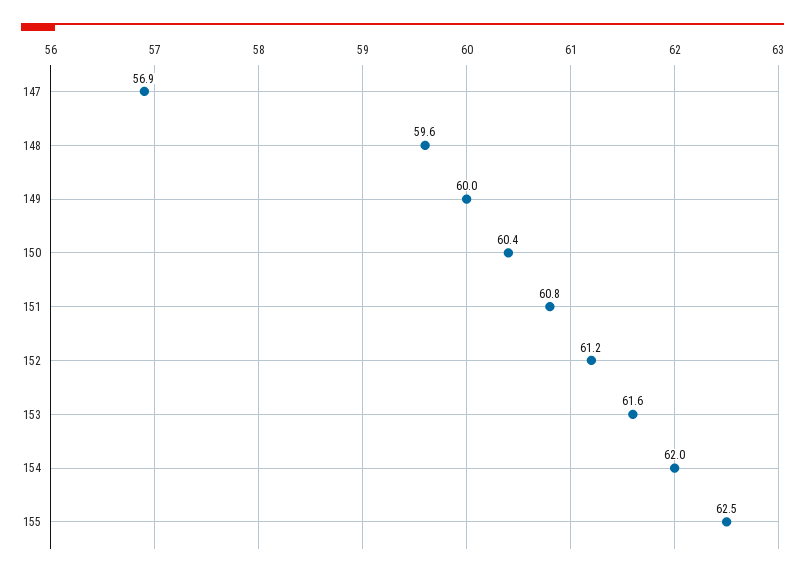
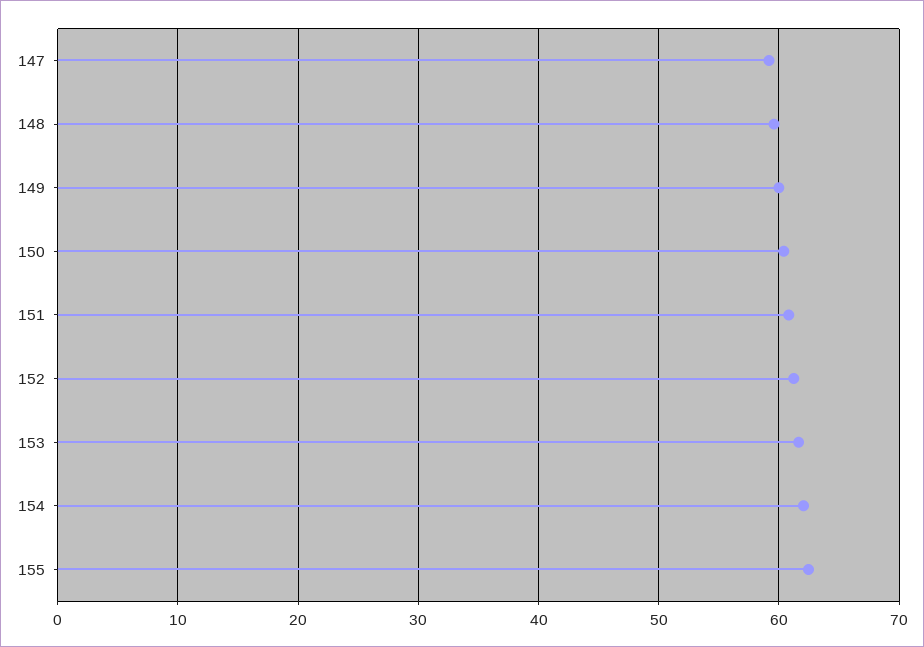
147: 56.9 -> 59

